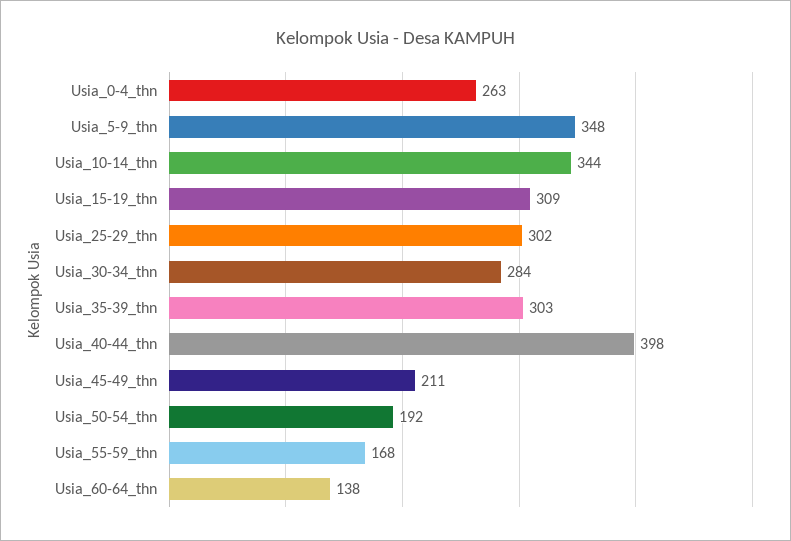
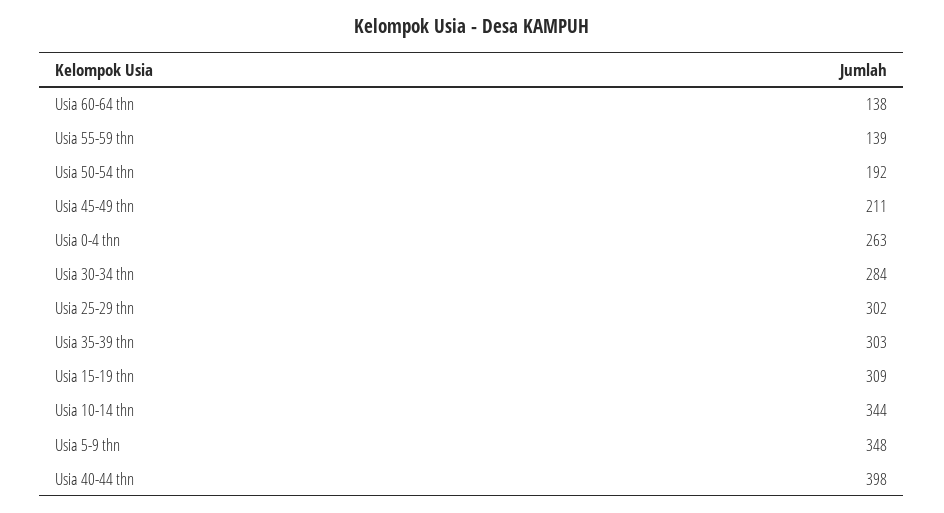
Usia_55-59_thn: 168 -> 139

